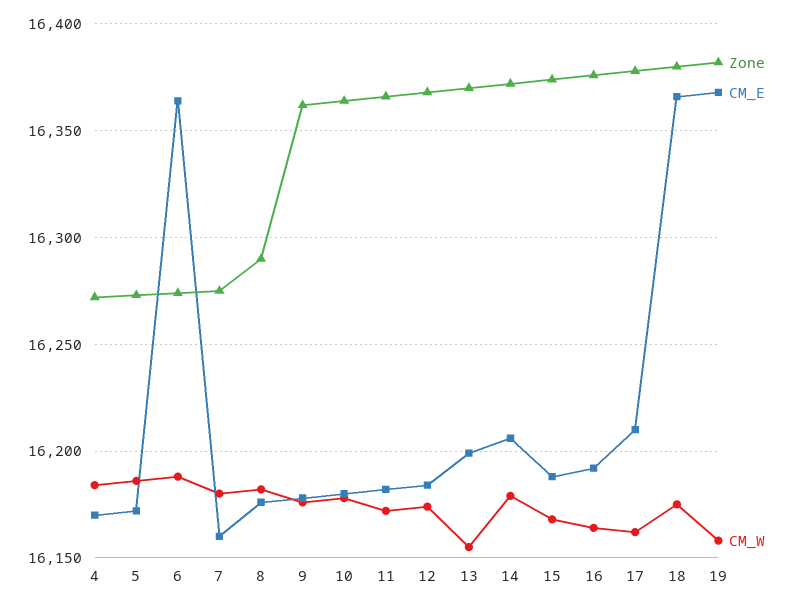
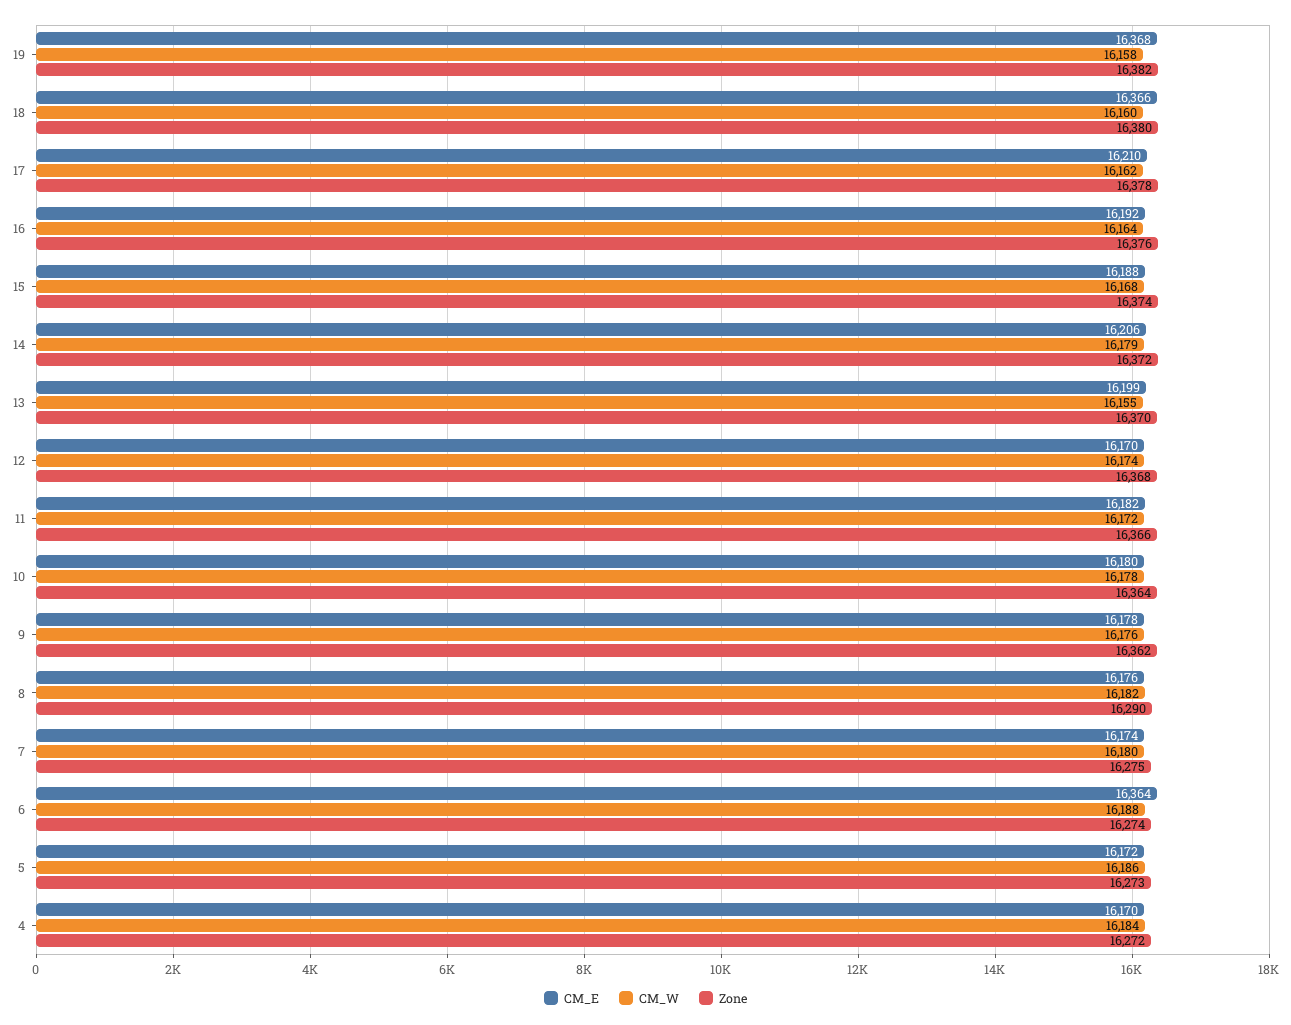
CM_E, 7: 16160 -> 16174
CM_E, 12: 16185 -> 16170
CM_W, 18: 16175 -> 16160

